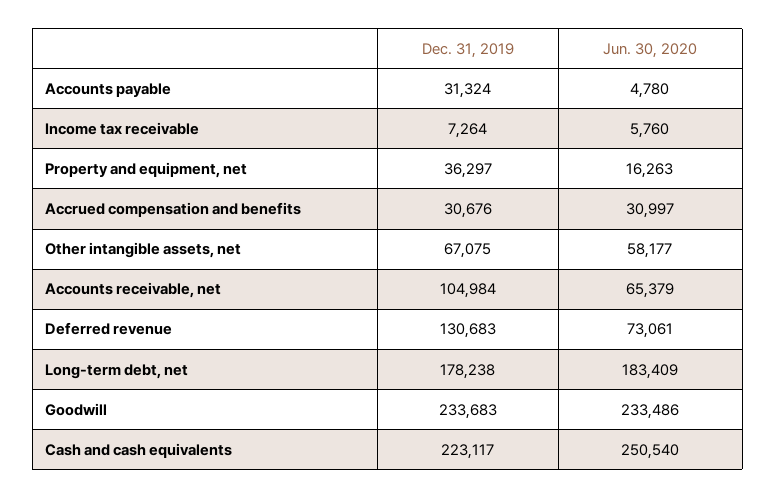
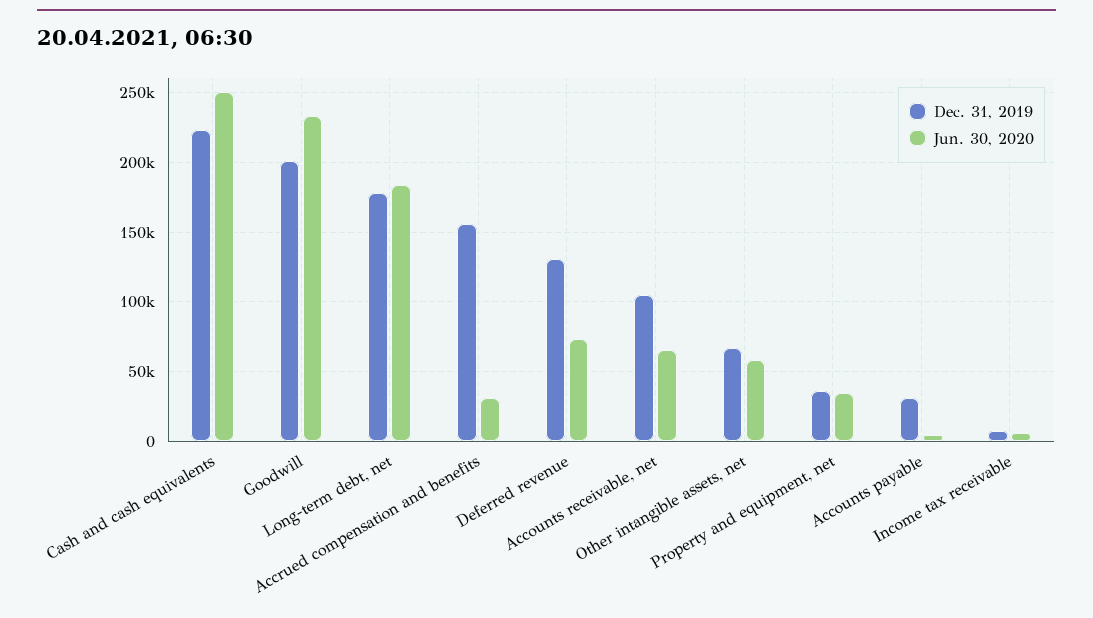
Jun. 30, 2020, Property and equipment, net: 16263 -> 35000
Dec. 31, 2019, Accrued compensation and benefits: 30676 -> 155000
Dec. 31, 2019, Goodwill: 233683 -> 200000

